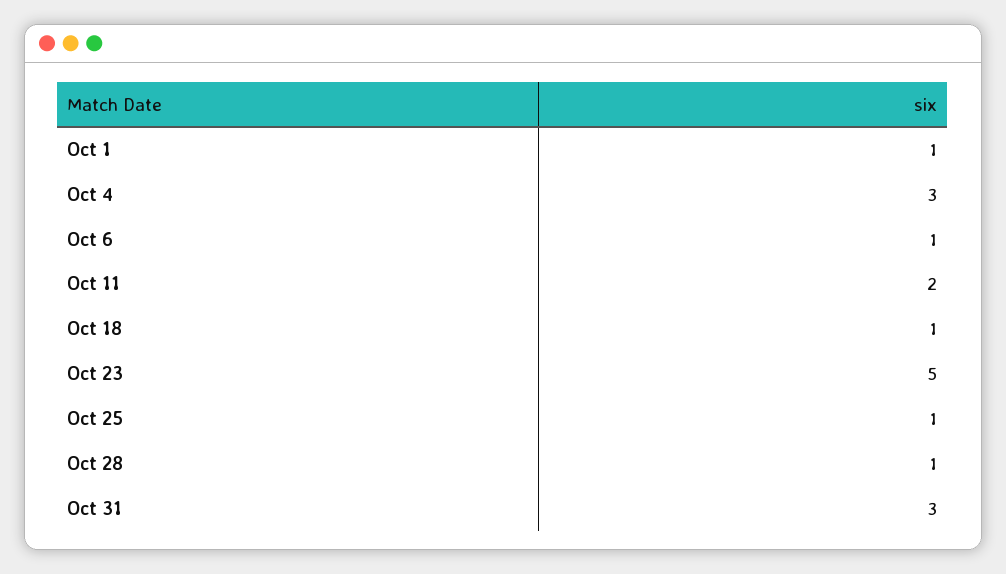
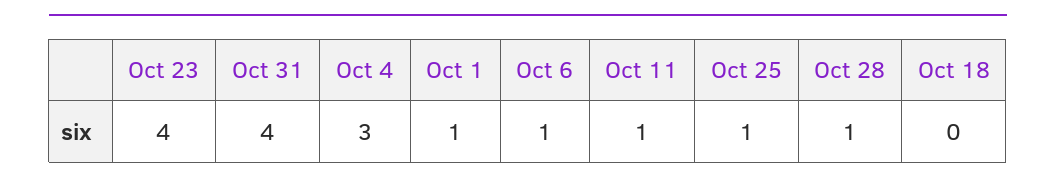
Oct 11: 2 -> 1
Oct 18: 1 -> 0
Oct 23: 5 -> 4
Oct 31: 3 -> 4

